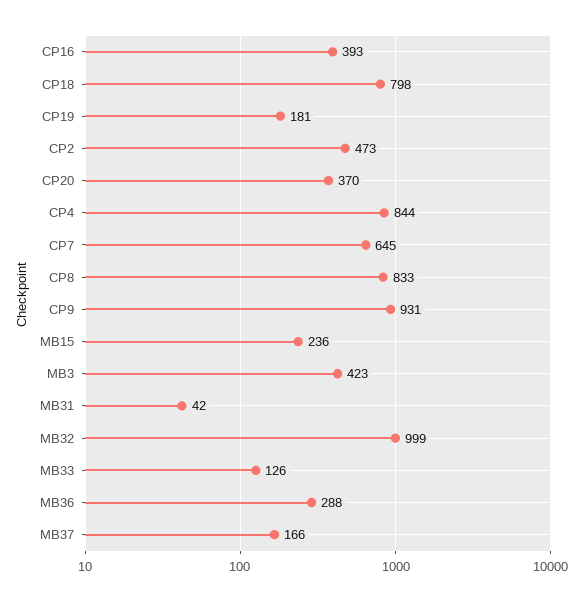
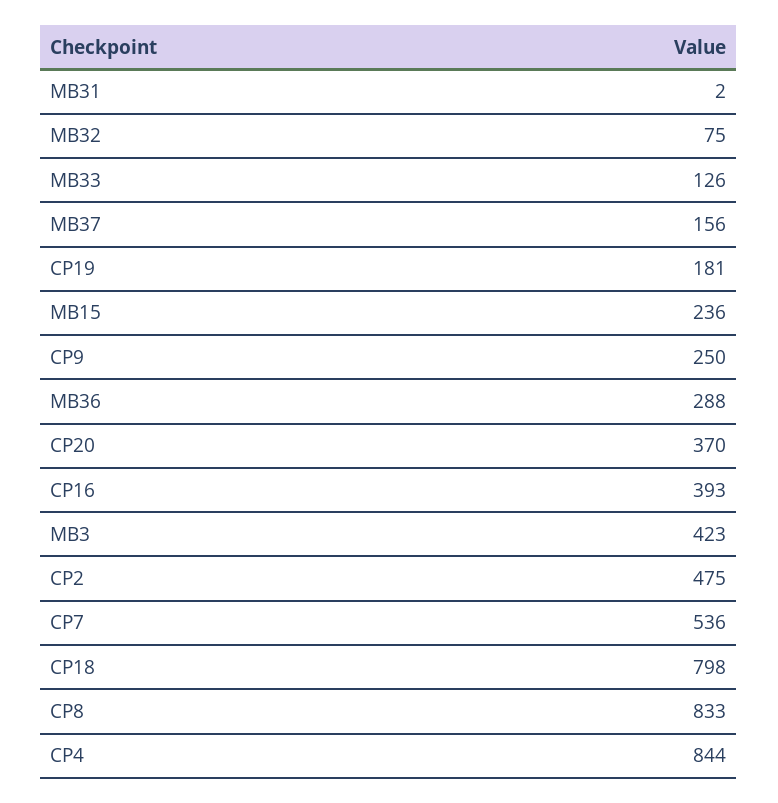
CP2: 473 -> 475
CP7: 645 -> 536
CP9: 931 -> 250
MB31: 42 -> 2
MB32: 999 -> 75
MB37: 166 -> 156

